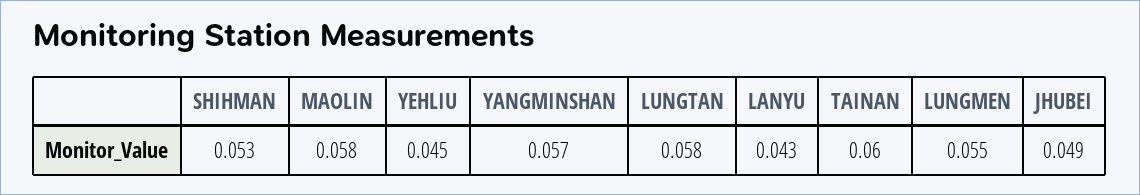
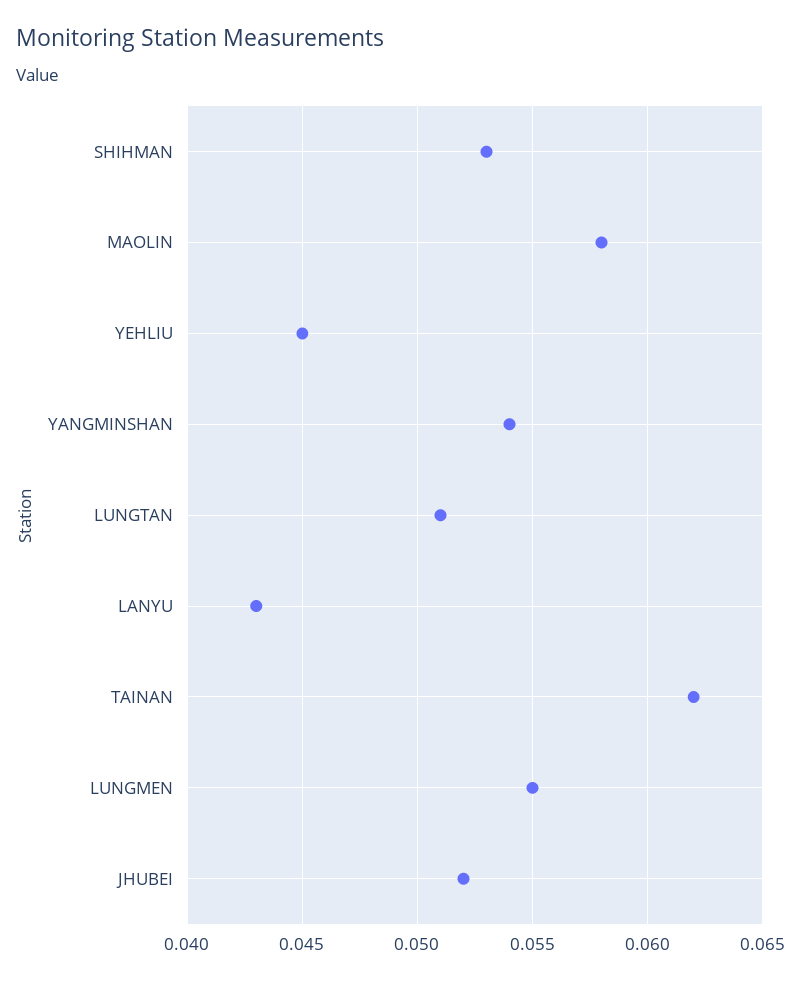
YANGMINSHAN: 0.057 -> 0.054
LUNGTAN: 0.058 -> 0.051
TAINAN: 0.06 -> 0.062
JHUBEI: 0.049 -> 0.052

